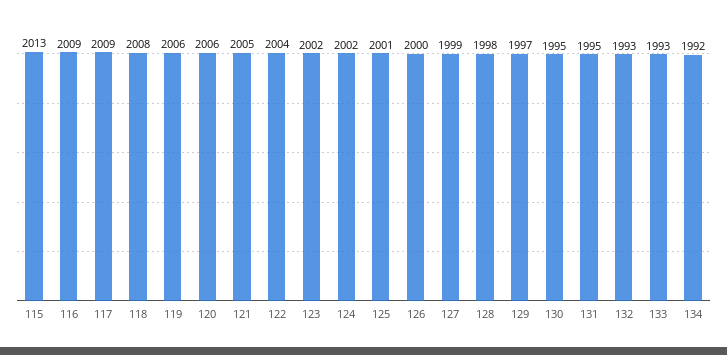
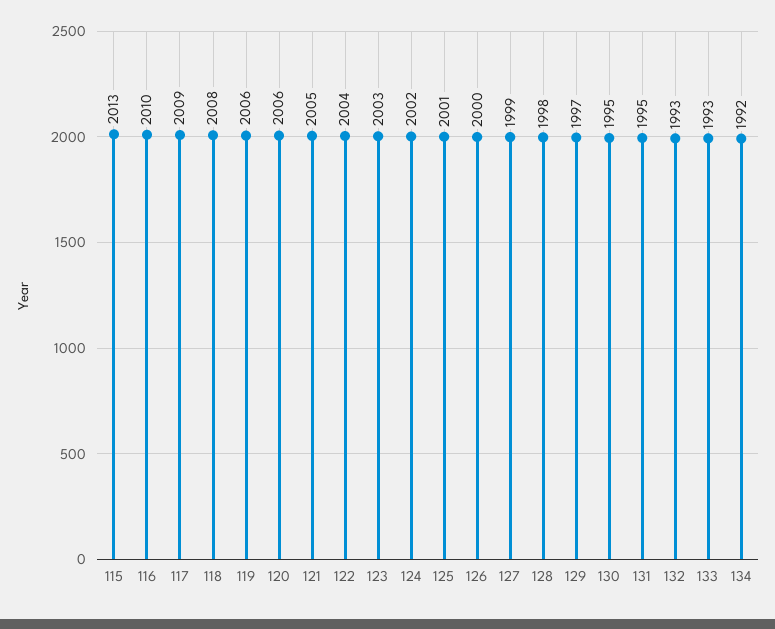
116: 2009 -> 2010
123: 2002 -> 2003

